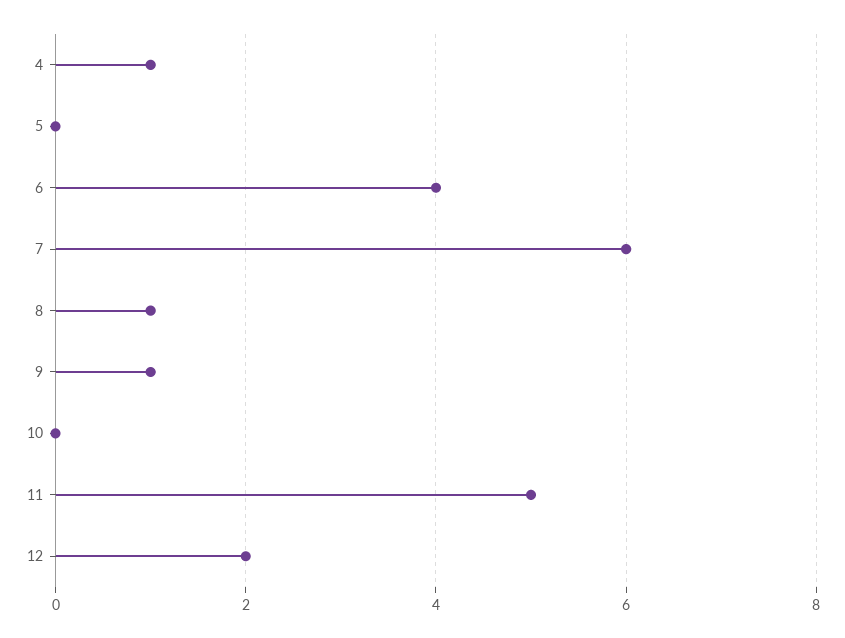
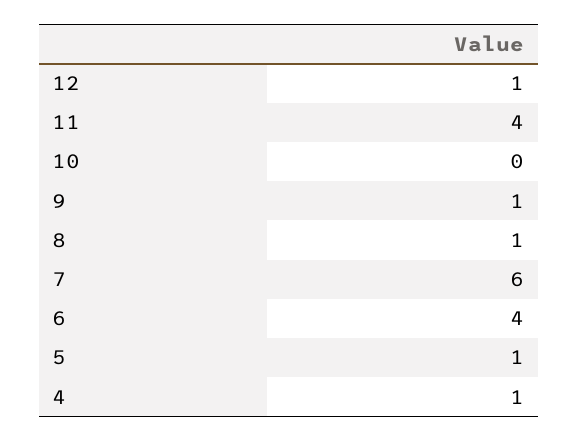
5: 0 -> 1
11: 5 -> 4
12: 2 -> 1

